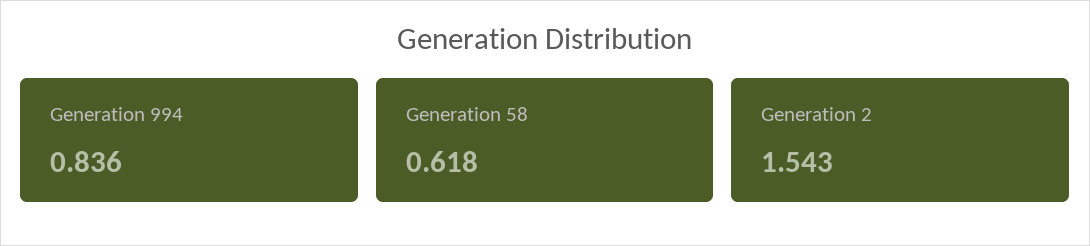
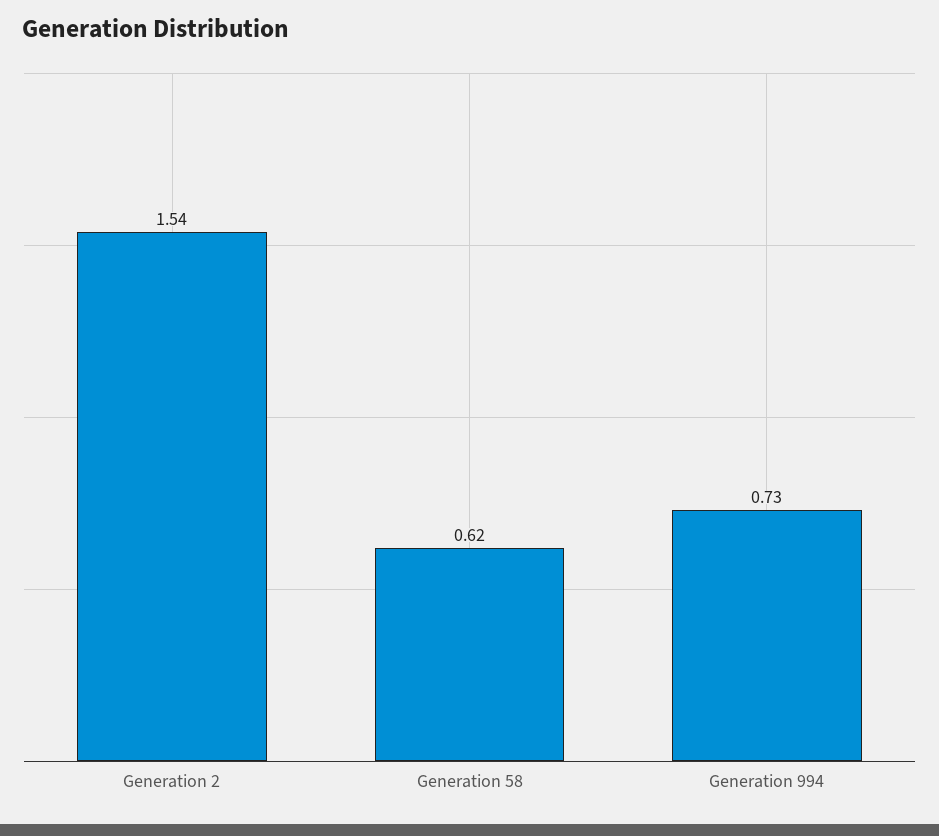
Generation 994: 0.836 -> 0.73

